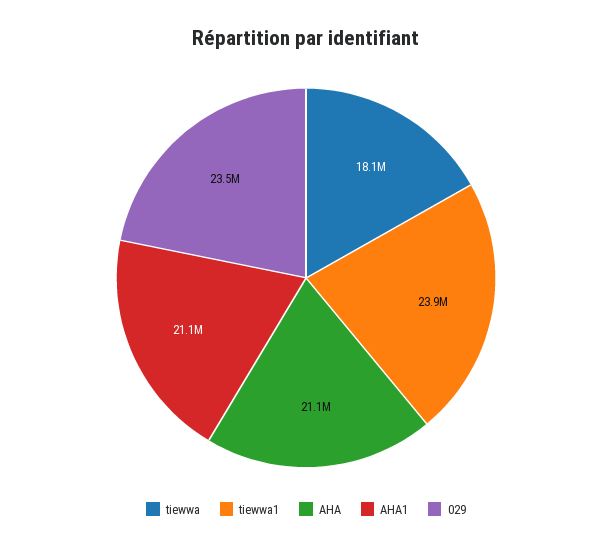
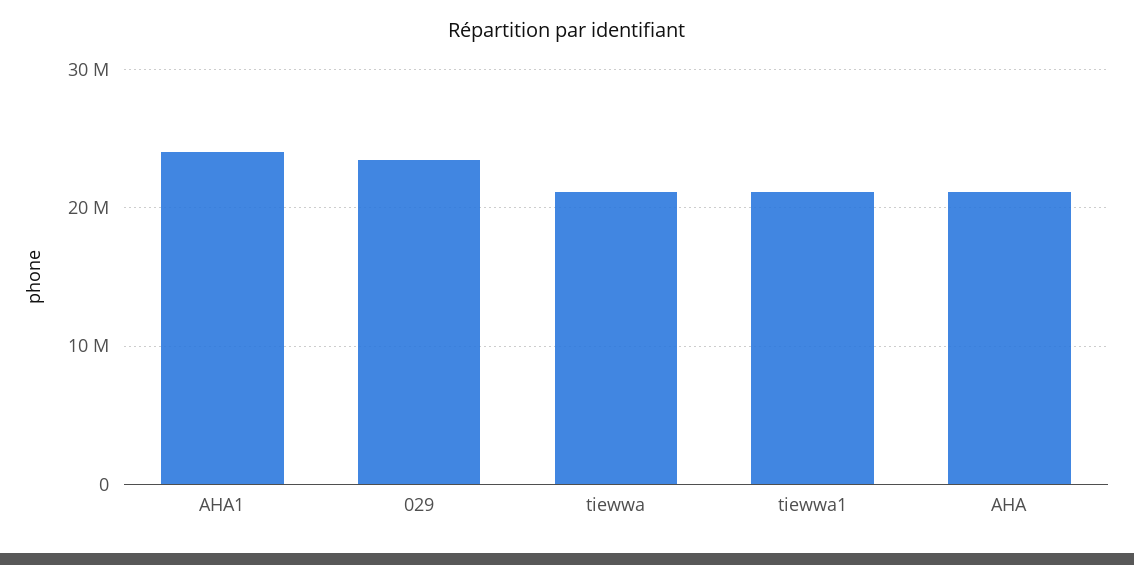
tiewwa: 18100000 -> 21000000
tiewwa1: 23900000 -> 21000000
AHA1: 21100000 -> 24000000

